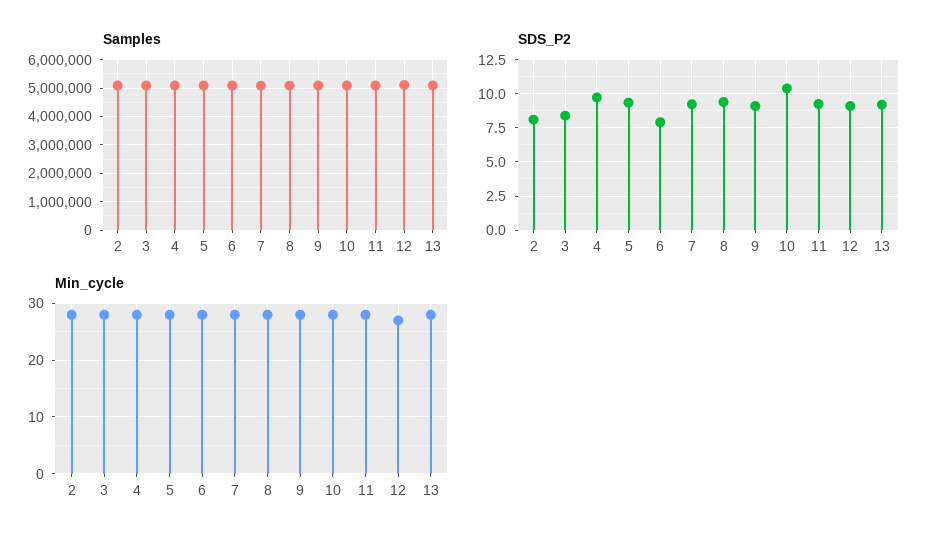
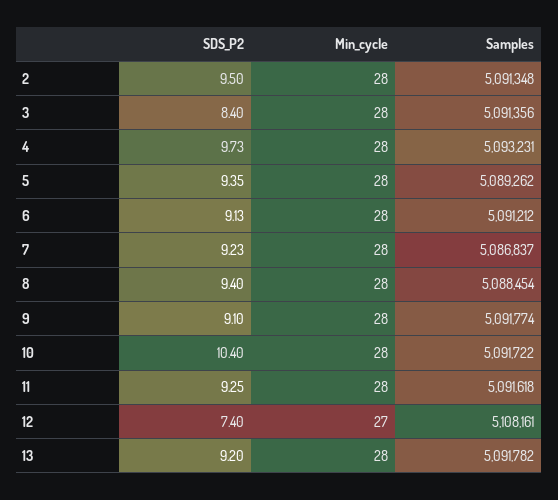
SDS_P2, 2: 8 -> 9.5
SDS_P2, 6: 8 -> 9.13
SDS_P2, 12: 9 -> 7.4

